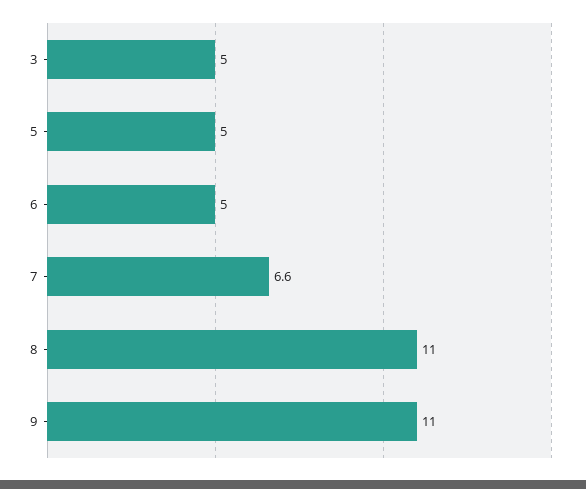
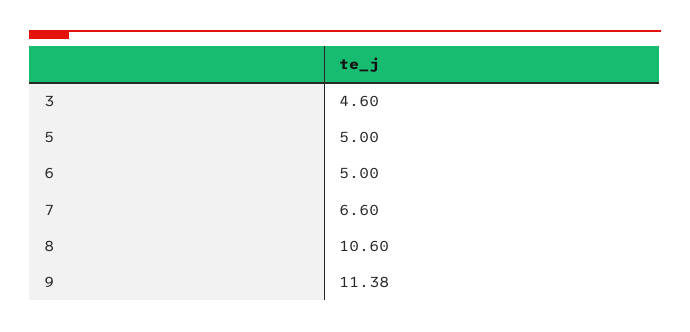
3: 5 -> 4.6
8: 11 -> 10.6
9: 11 -> 11.38

